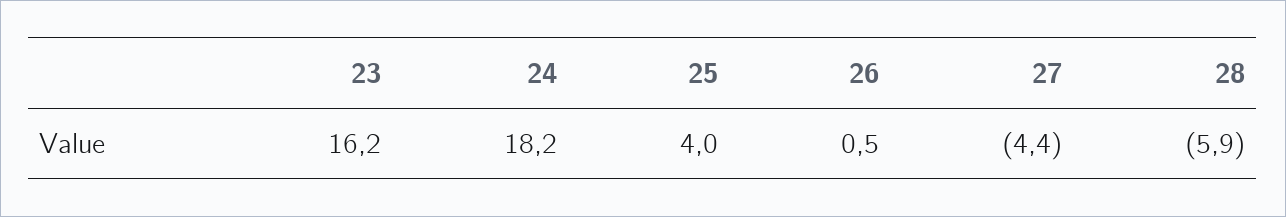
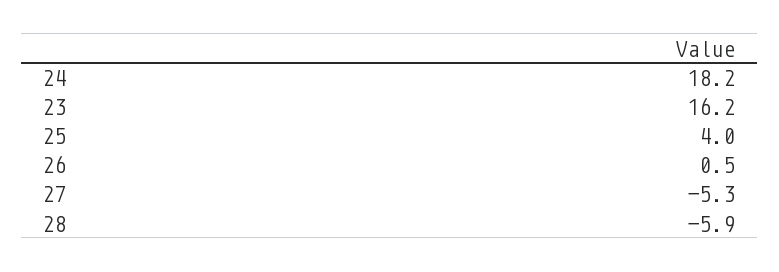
27: -4.4 -> -5.3

